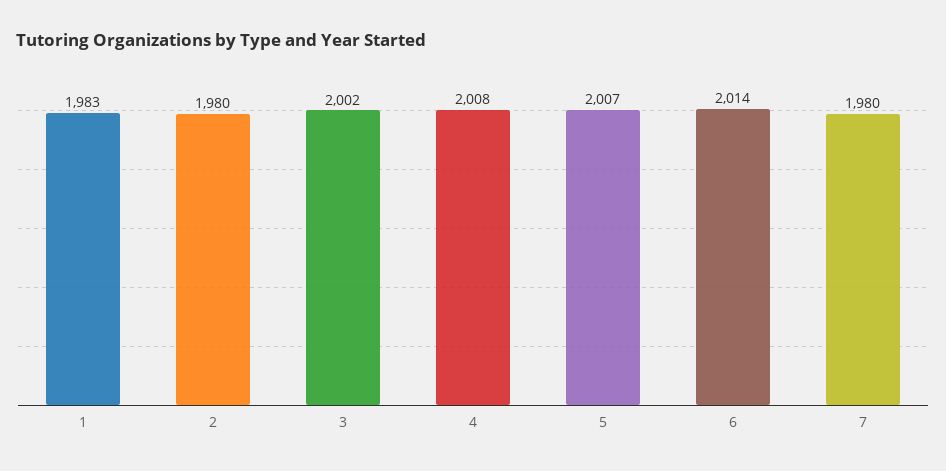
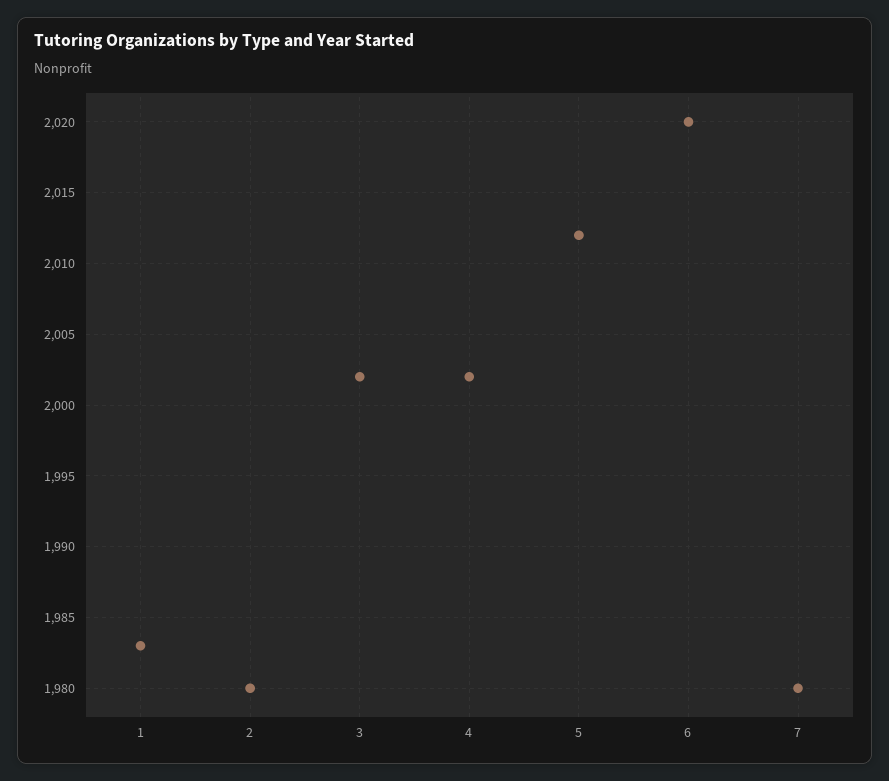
4: 2008 -> 2002
5: 2007 -> 2012
6: 2014 -> 2020

